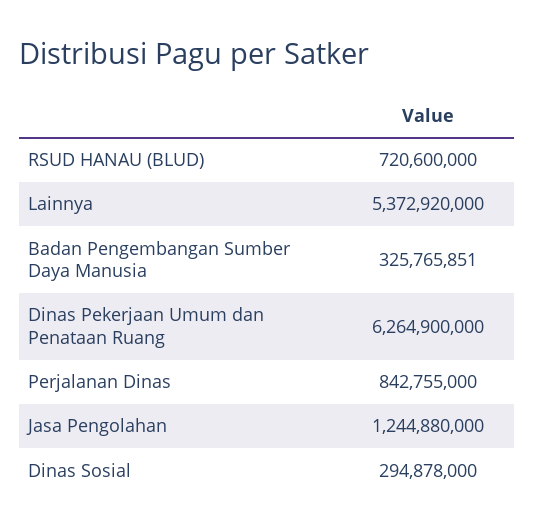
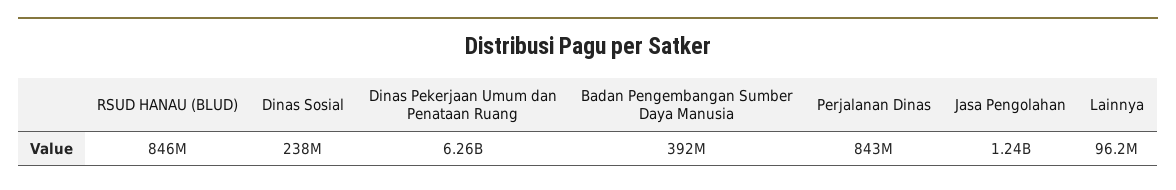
RSUD HANAU (BLUD): 720600000 -> 846000000
Lainnya: 5372920000 -> 96200000
Badan Pengembangan Sumber Daya Manusia: 325765851 -> 392000000
Dinas Sosial: 294878000 -> 238000000

